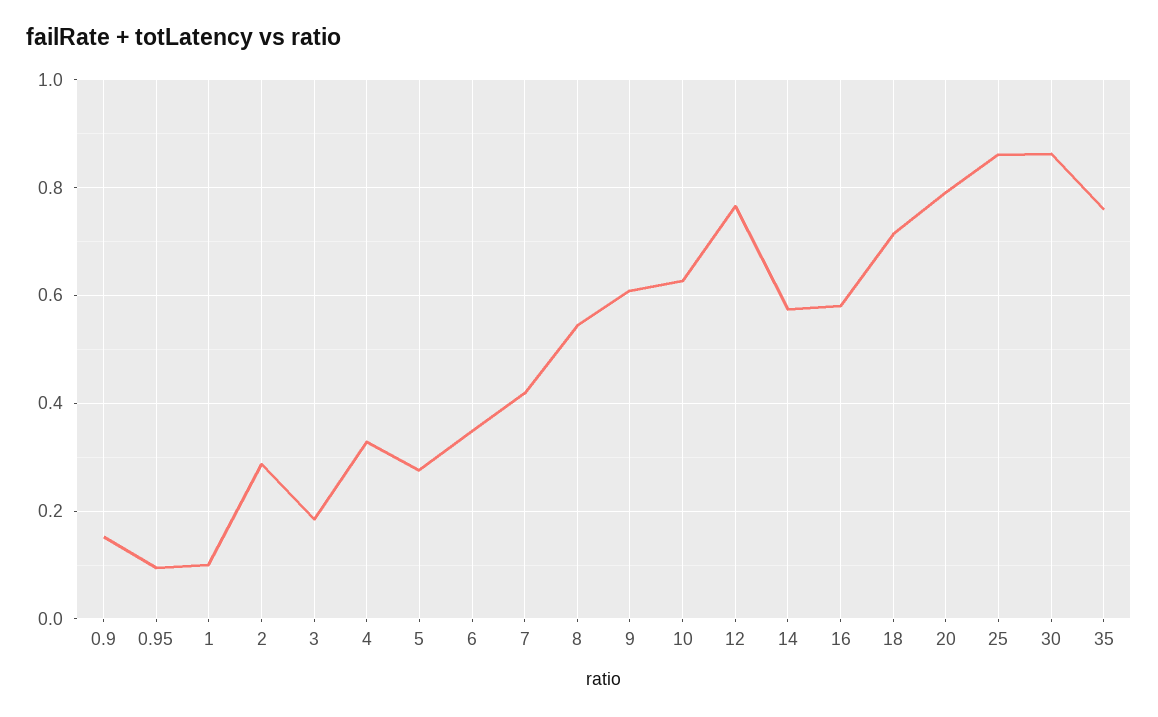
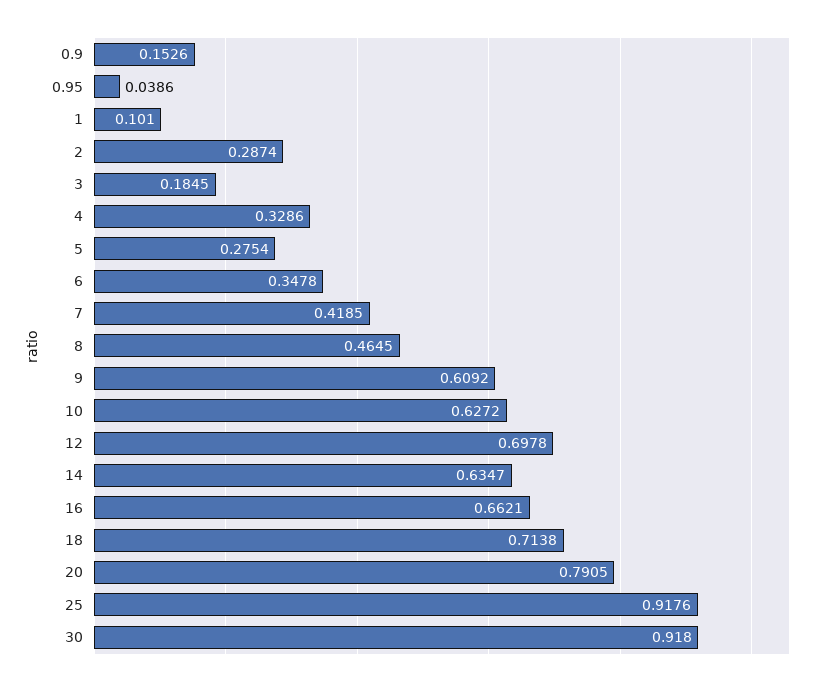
0.95: 0.1 -> 0.0386
8: 0.54 -> 0.4645
12: 0.76 -> 0.6978
14: 0.58 -> 0.6347
16: 0.58 -> 0.6621
25: 0.86 -> 0.9176
30: 0.86 -> 0.918
35: 0.76 -> none

